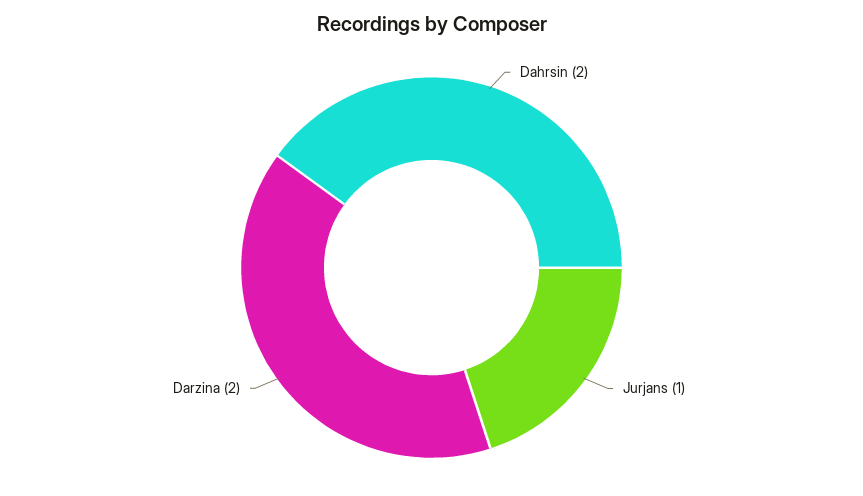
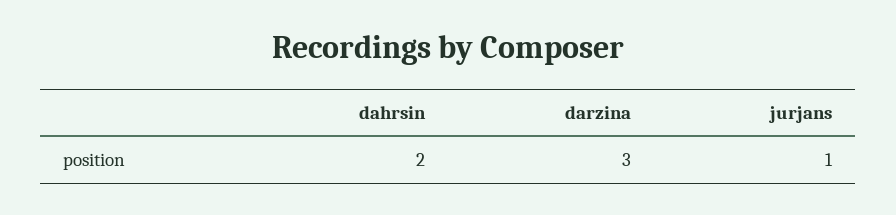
Darzina: 2 -> 3

